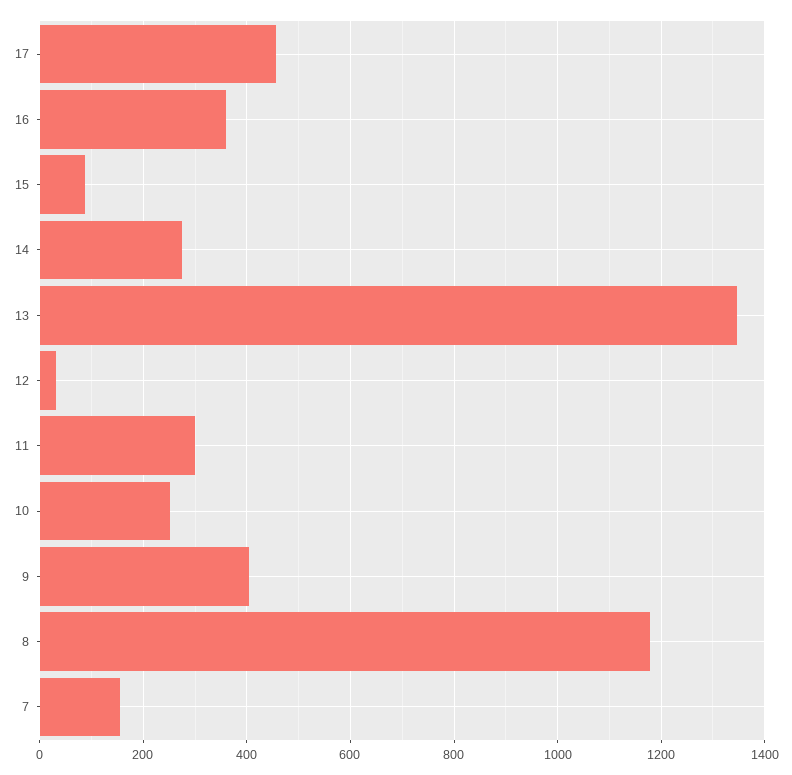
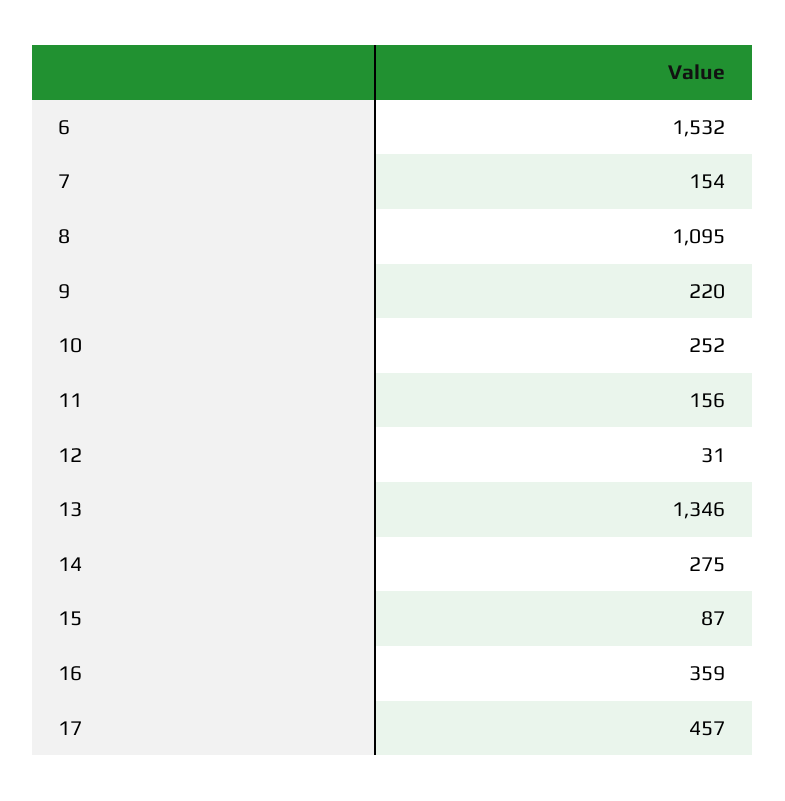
11: 300 -> 156
9: 400 -> 220
8: 1180 -> 1095
6: none -> 1532

